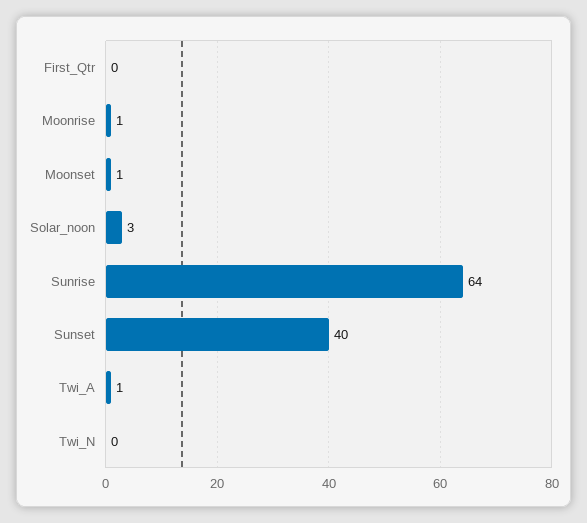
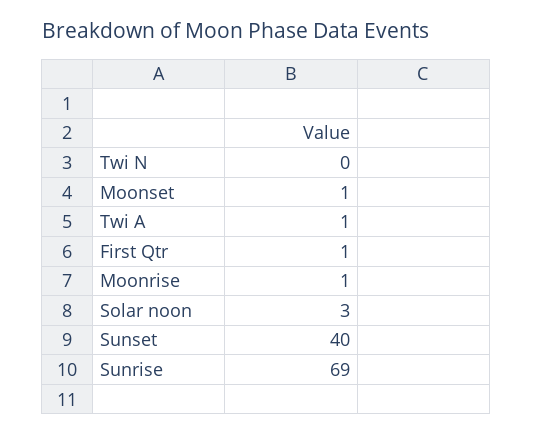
First_Qtr: 0 -> 1
Sunrise: 64 -> 69

